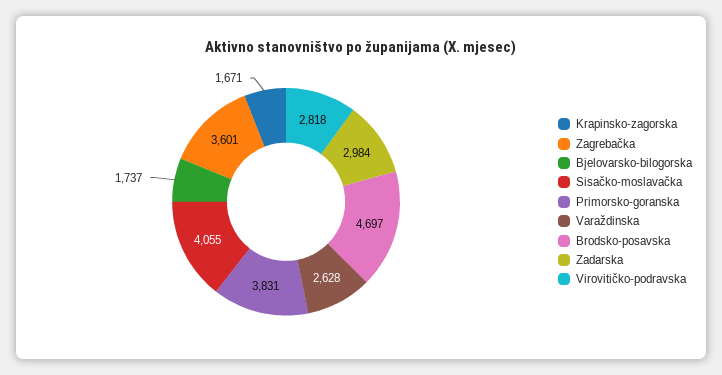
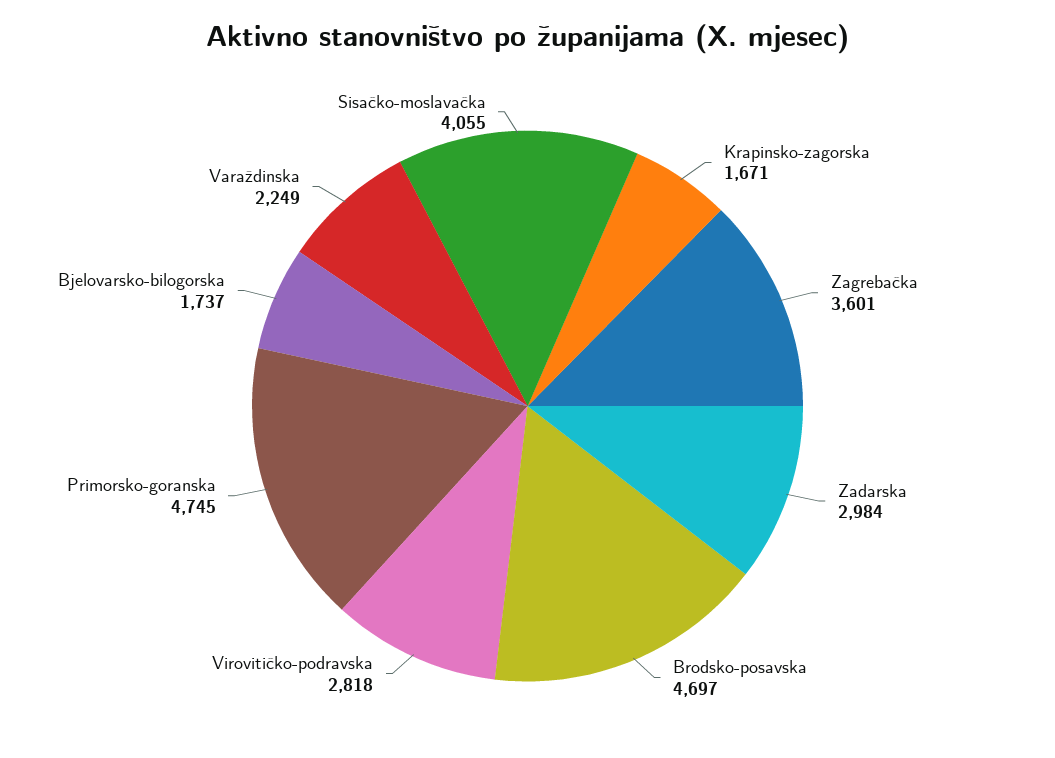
Primorsko-goranska: 3831 -> 4745
Varaždinska: 2628 -> 2249

